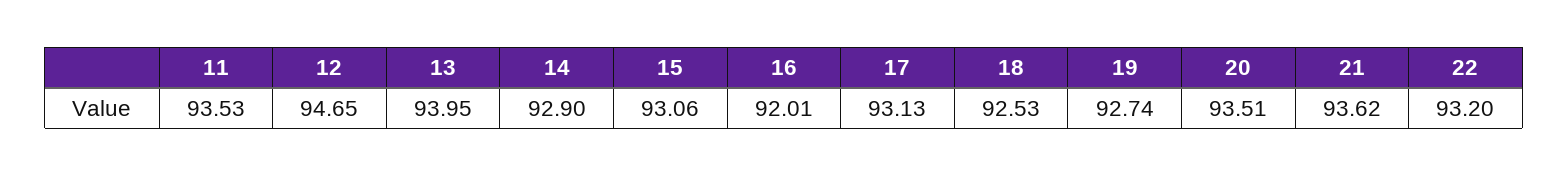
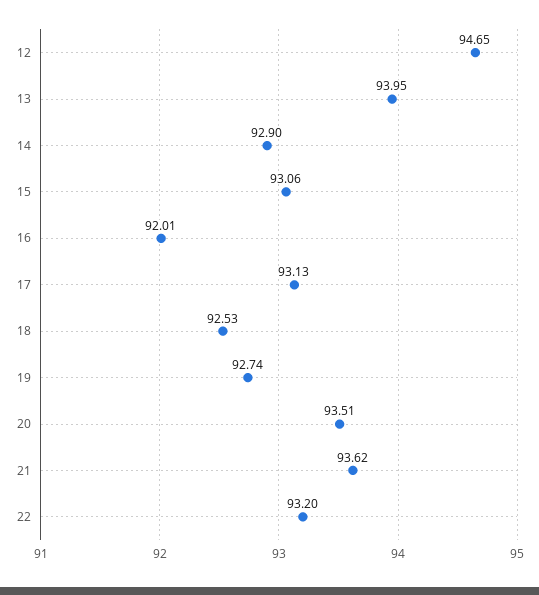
11: 93.53 -> none

